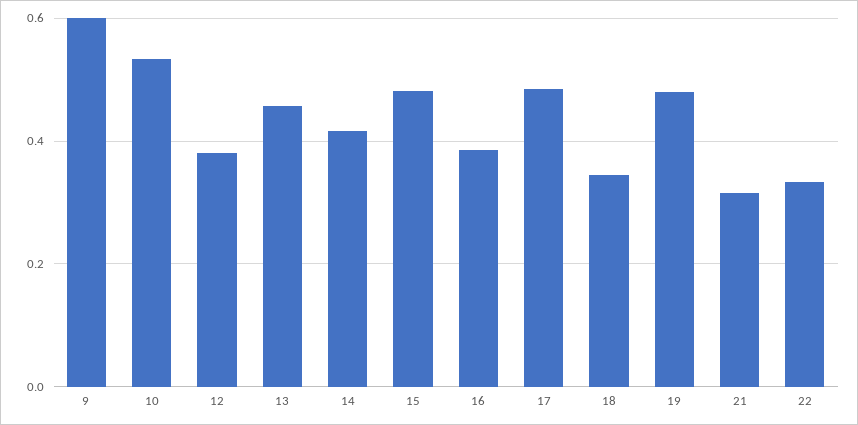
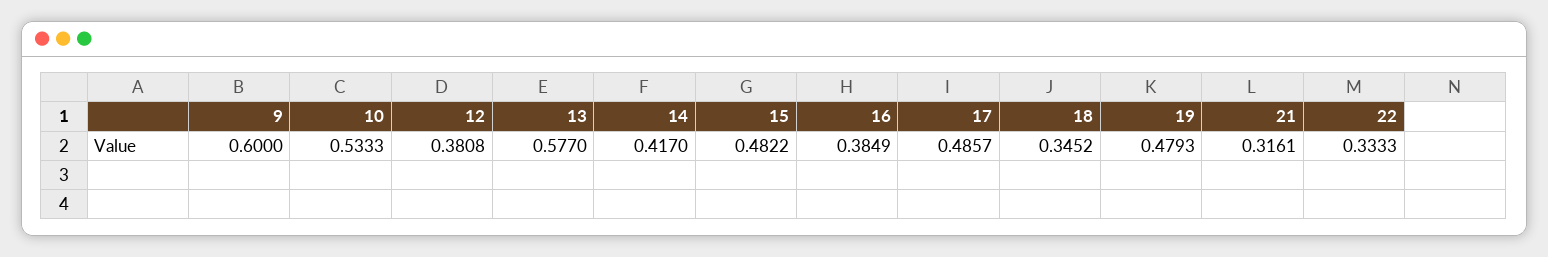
13: 0.46 -> 0.577

